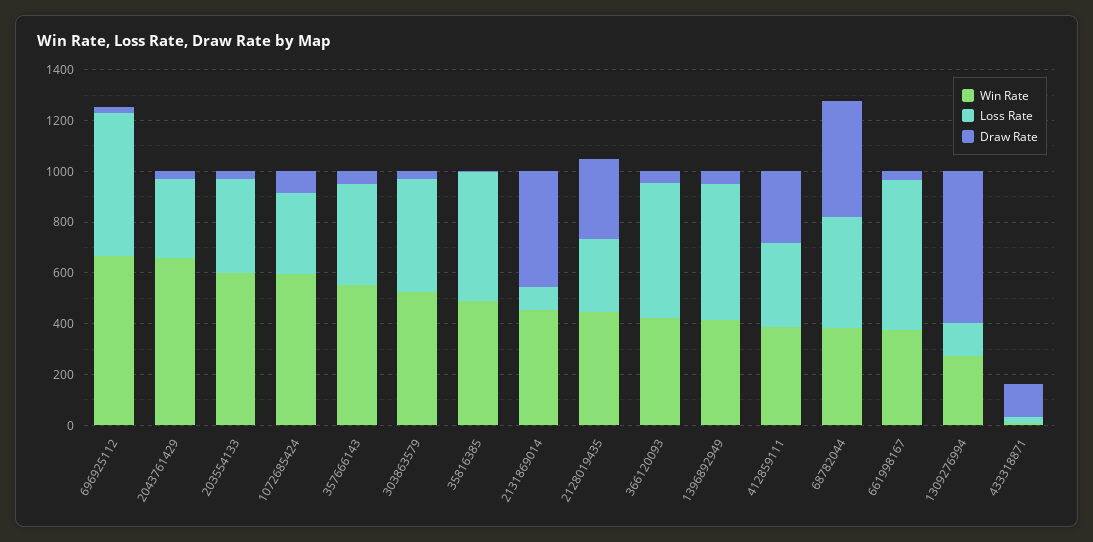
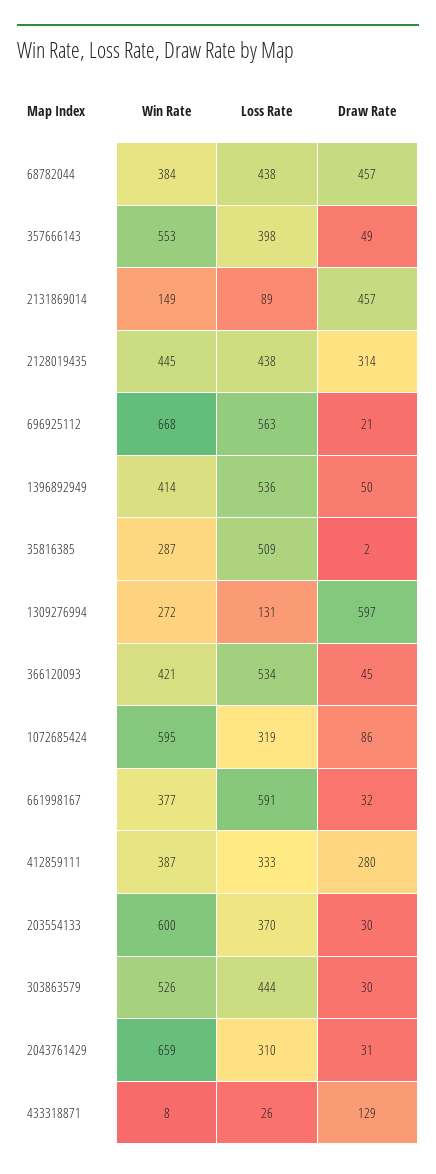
Win Rate, 35816385: 500 -> 287
Win Rate, 2131869014: 450 -> 149
Loss Rate, 2128019435: 300 -> 438

